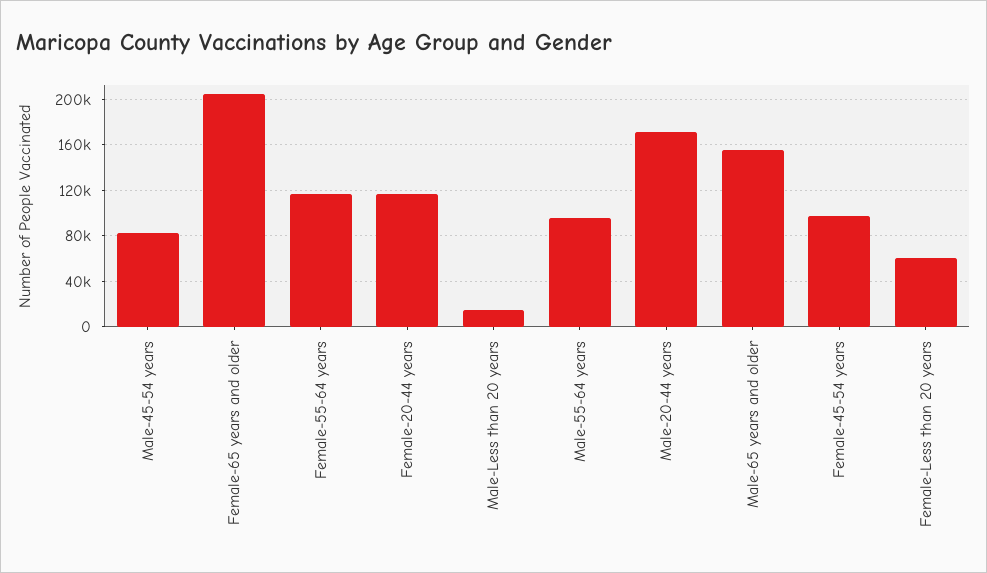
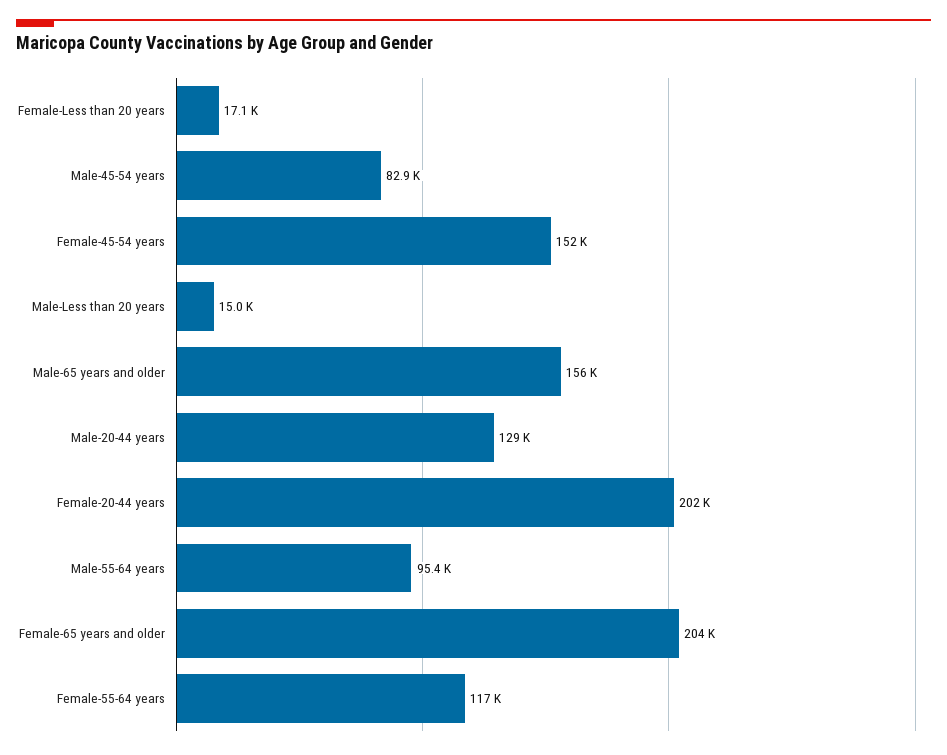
Female-20-44 years: 120000 -> 202000
Male-20-44 years: 170000 -> 129000
Female-45-54 years: 100000 -> 152000
Female-Less than 20 years: 60000 -> 17100

